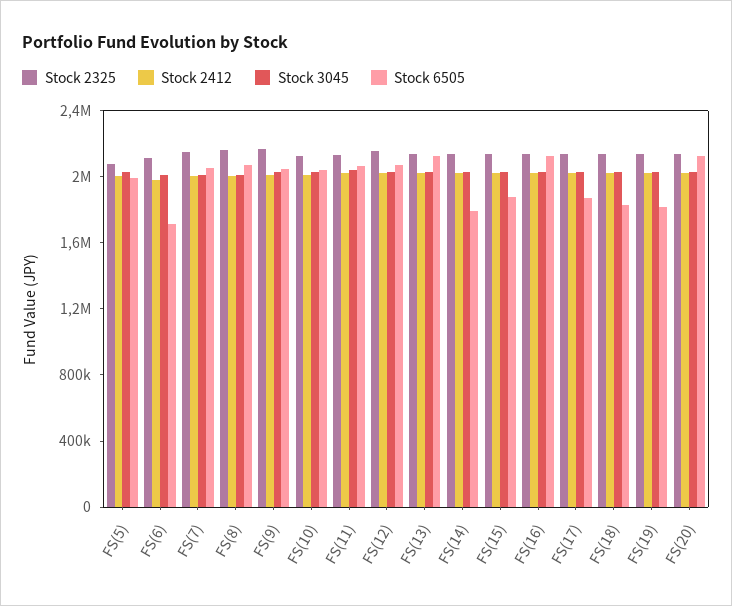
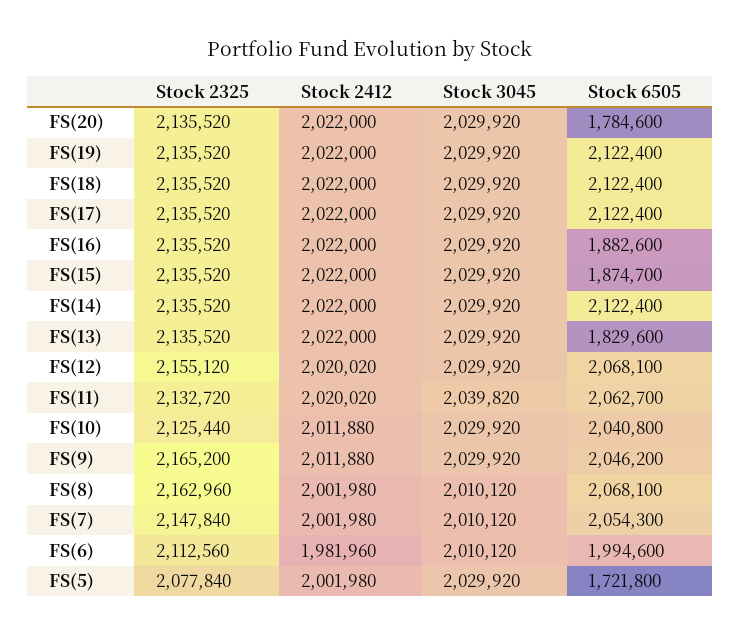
Stock 6505, FS(5): 2000000 -> 1721800
Stock 6505, FS(6): 1700000 -> 1994600
Stock 6505, FS(13): 2100000 -> 1829600
Stock 6505, FS(14): 1800000 -> 2122400
Stock 6505, FS(16): 2100000 -> 1882600
Stock 6505, FS(17): 1900000 -> 2122400
Stock 6505, FS(18): 1800000 -> 2122400
Stock 6505, FS(19): 1800000 -> 2122400
Stock 6505, FS(20): 2100000 -> 1784600

